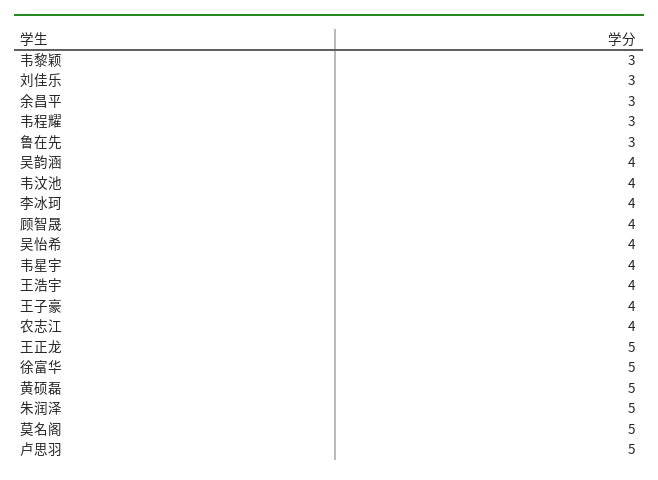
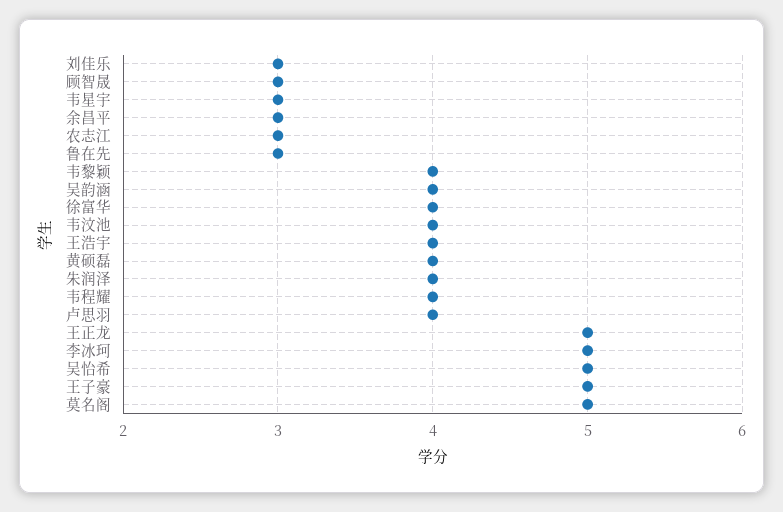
韦黎颖: 3 -> 4
韦程耀: 3 -> 4
李冰珂: 4 -> 5
顾智晟: 4 -> 3
吴怡希: 4 -> 5
韦星宇: 4 -> 3
王子豪: 4 -> 5
农志江: 4 -> 3
徐富华: 5 -> 4
黄硕磊: 5 -> 4
朱润泽: 5 -> 4
卢思羽: 5 -> 4

